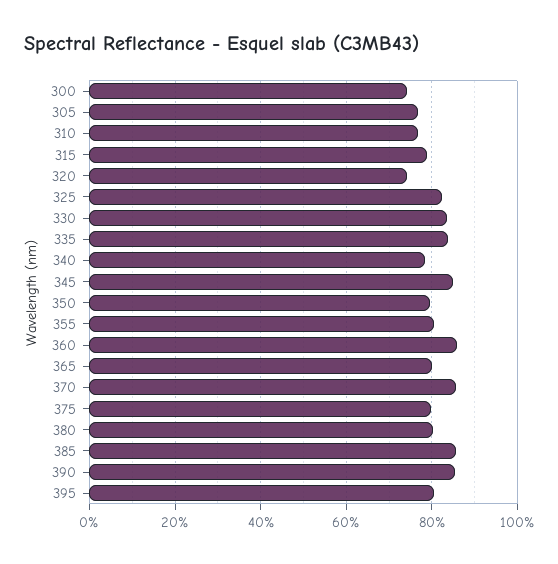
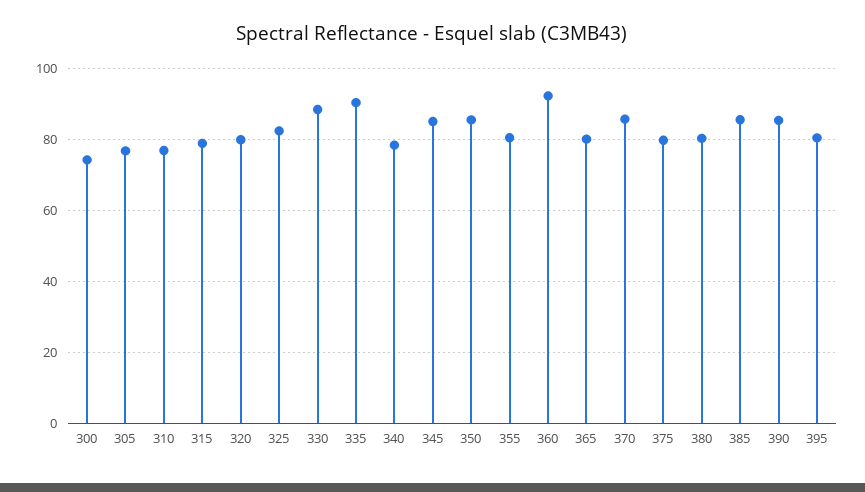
320: 74 -> 80
330: 84 -> 88
335: 84 -> 90
350: 80 -> 86
360: 86 -> 92

